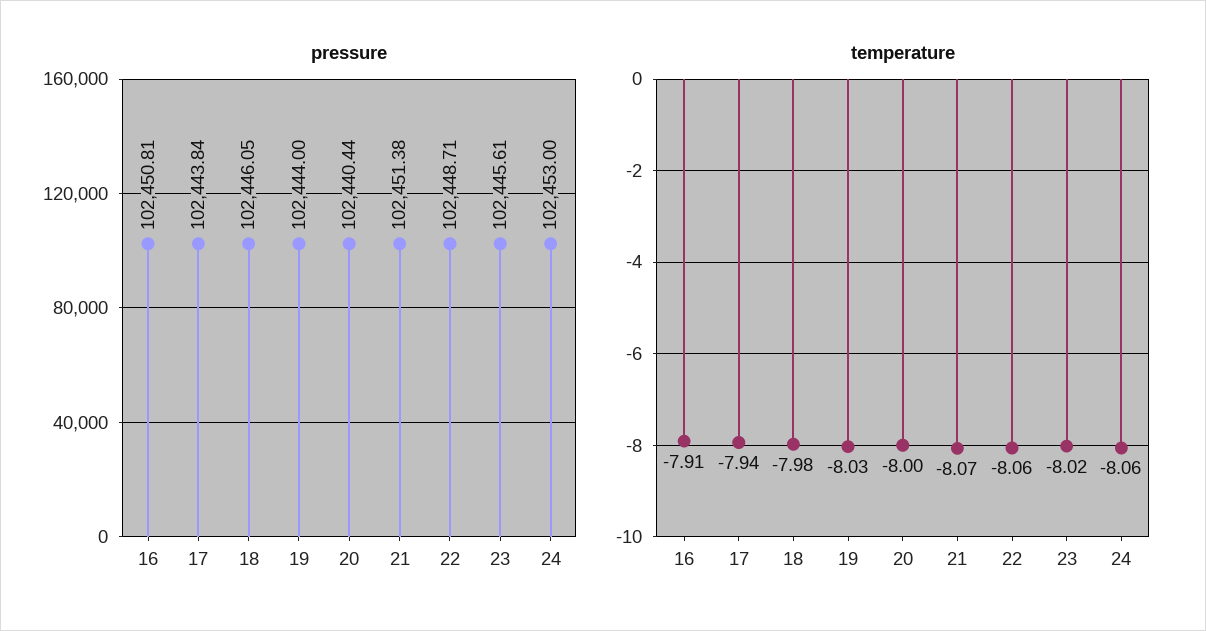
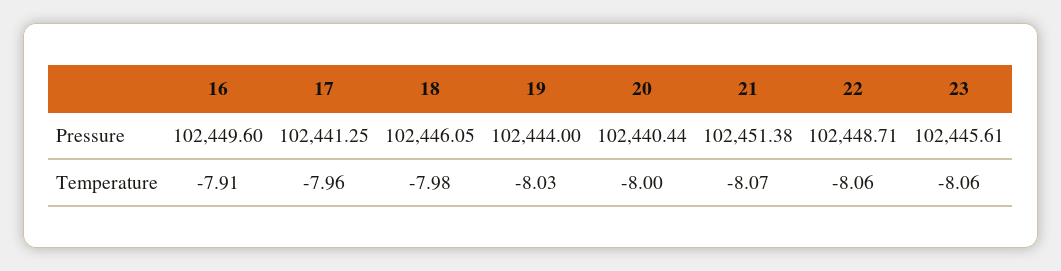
pressure, 16: 102450.81 -> 102449.6
pressure, 17: 102443.84 -> 102441.25
pressure, 24: 102453 -> none
temperature, 17: -7.94 -> -7.96
temperature, 23: -8.02 -> -8.06
temperature, 24: -8.06 -> none

